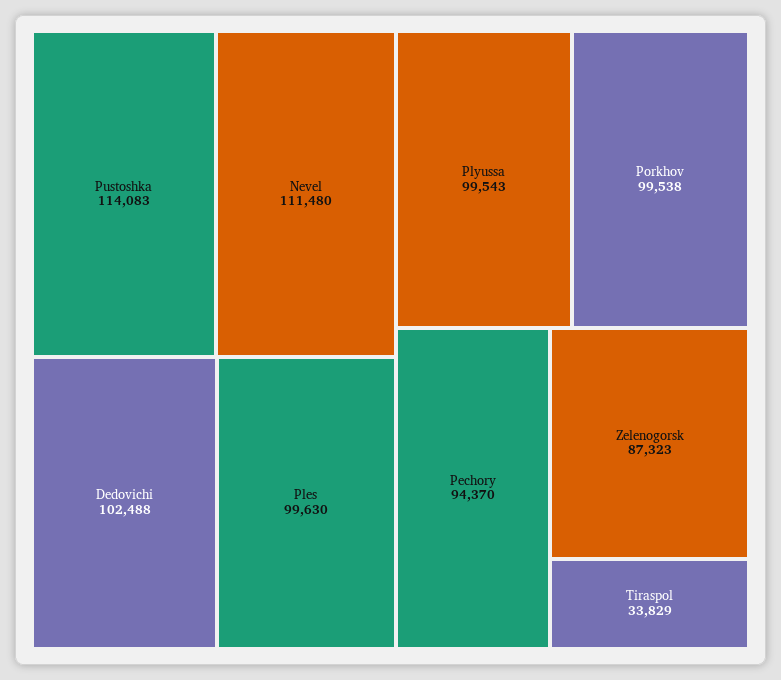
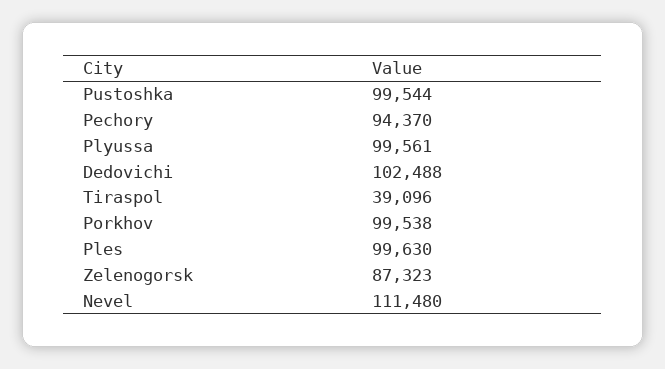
Pustoshka: 114083 -> 99544
Plyussa: 99543 -> 99561
Tiraspol: 33829 -> 39096

